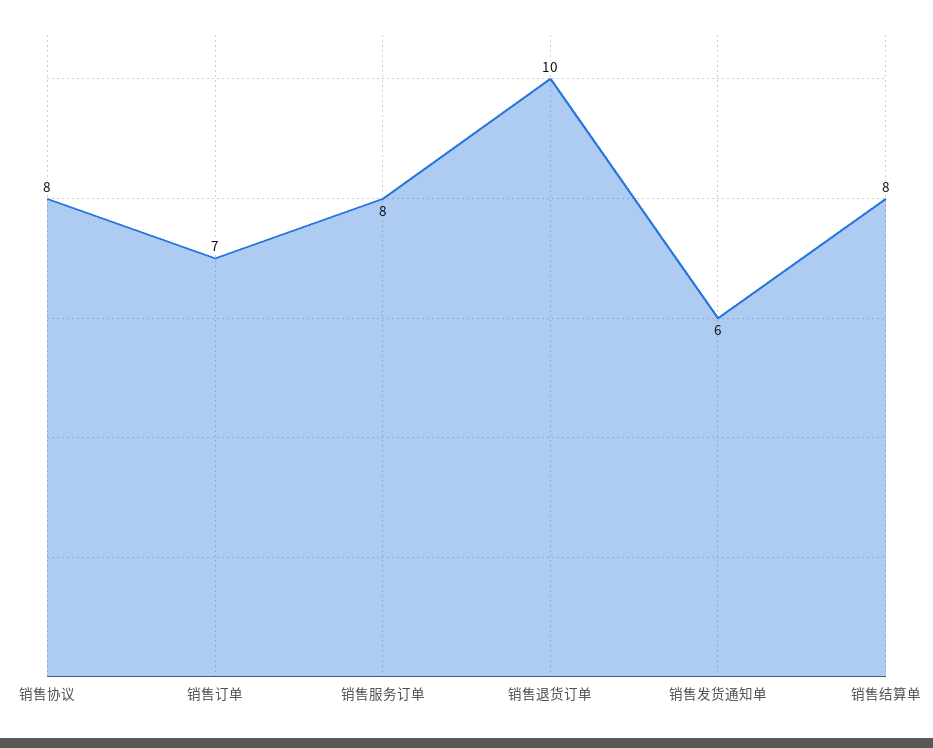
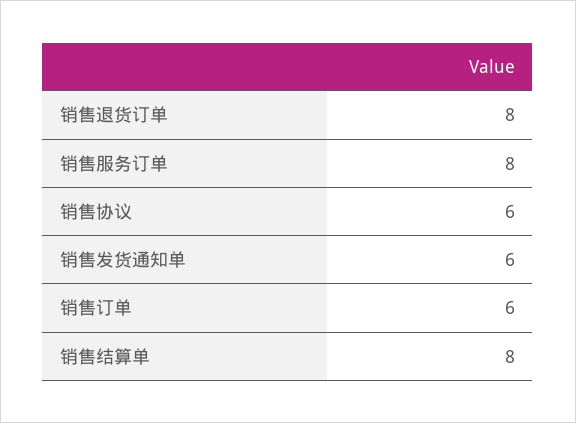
销售协议: 8 -> 6
销售订单: 7 -> 6
销售退货订单: 10 -> 8

